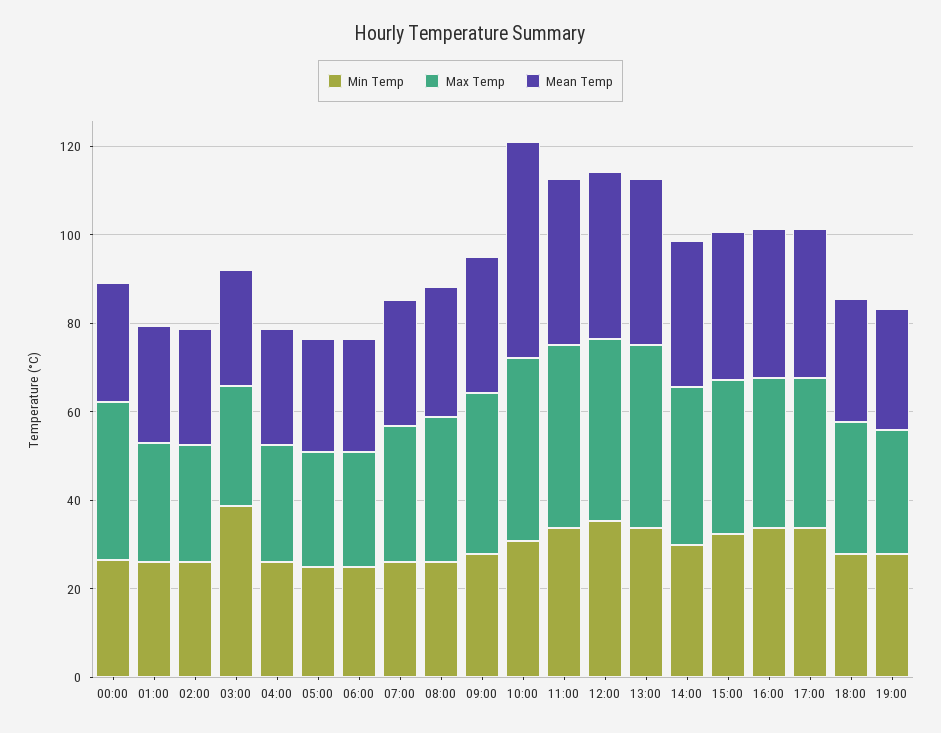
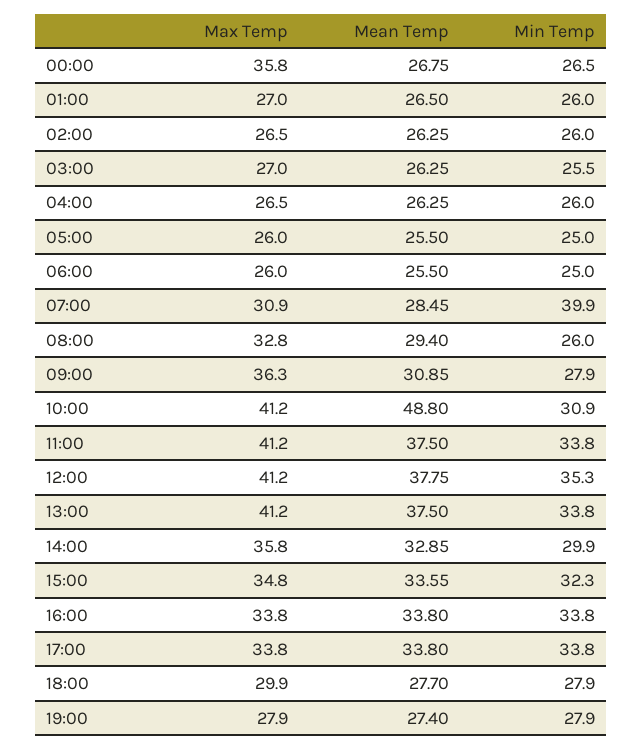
Min Temp, 03:00: 40 -> 25.5
Min Temp, 07:00: 25 -> 39.9

